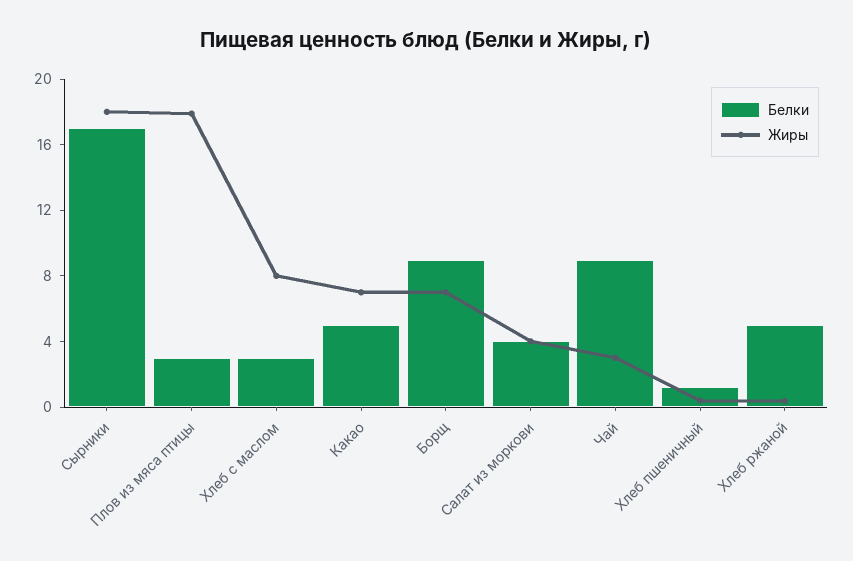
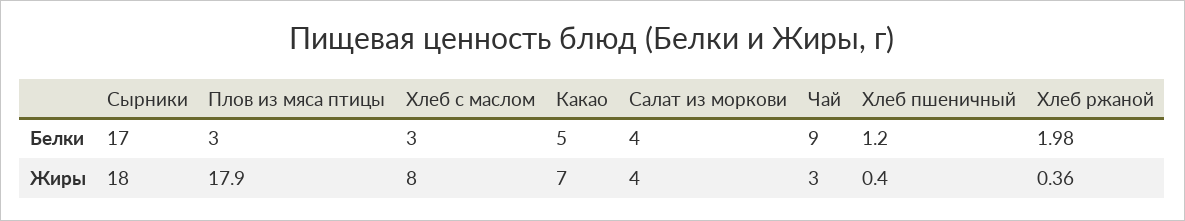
Белки, Борщ: 9 -> none
Жиры, Борщ: 7 -> none
Белки, Хлеб ржаной: 5 -> 1.98

